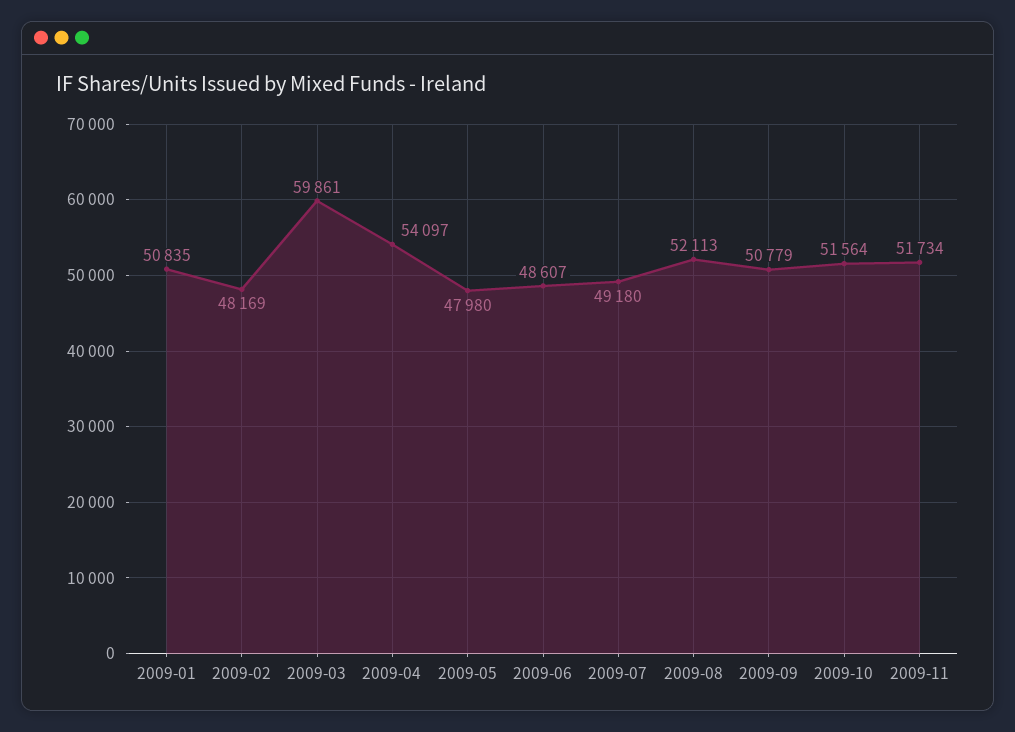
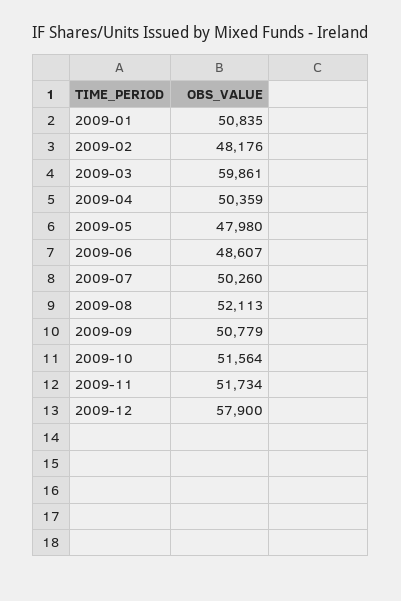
2009-02: 48169 -> 48176
2009-04: 54097 -> 50359
2009-07: 49180 -> 50260
2009-12: none -> 57900

